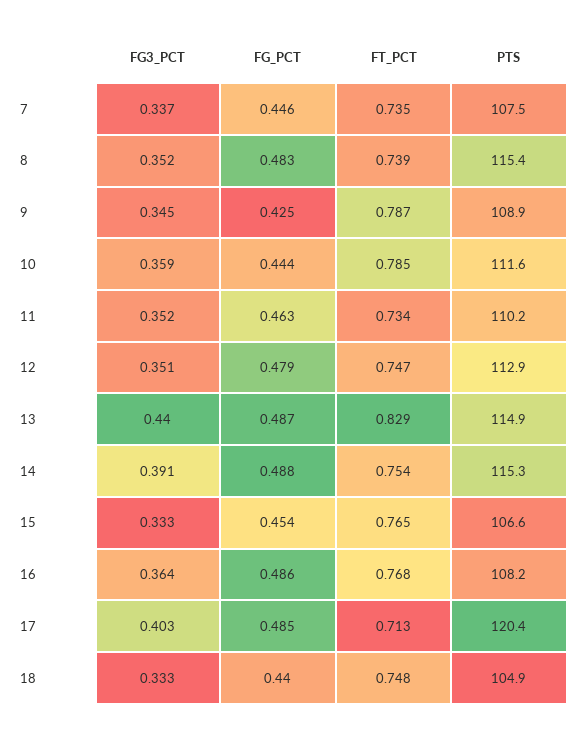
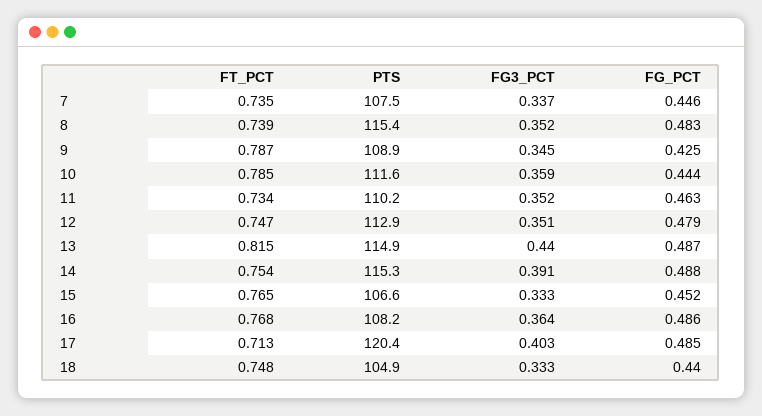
FT_PCT, 13: 0.829 -> 0.815
FG_PCT, 15: 0.454 -> 0.452

